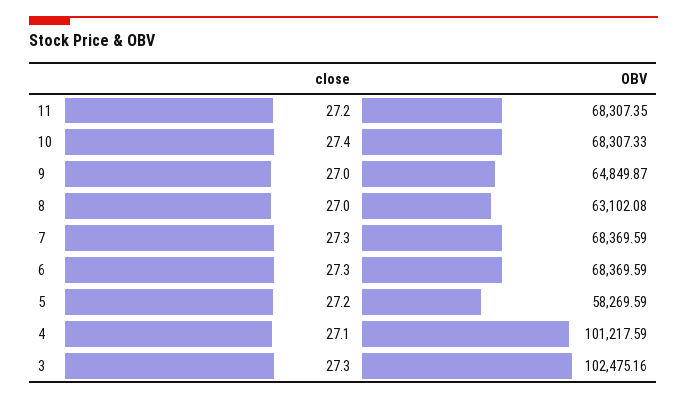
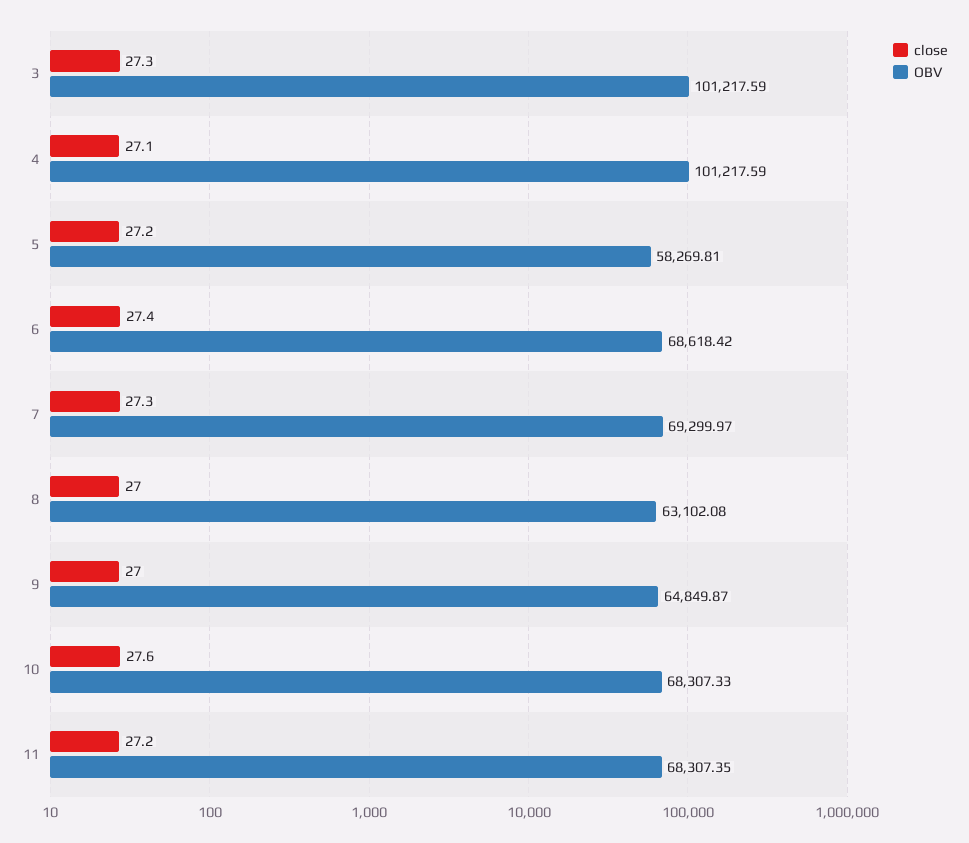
close, 10: 27.4 -> 27.6
OBV, 7: 68369.59 -> 69299.97
close, 6: 27.3 -> 27.4
OBV, 6: 68369.59 -> 68618.42
OBV, 5: 58269.59 -> 58269.81
OBV, 3: 102475.16 -> 101217.59

